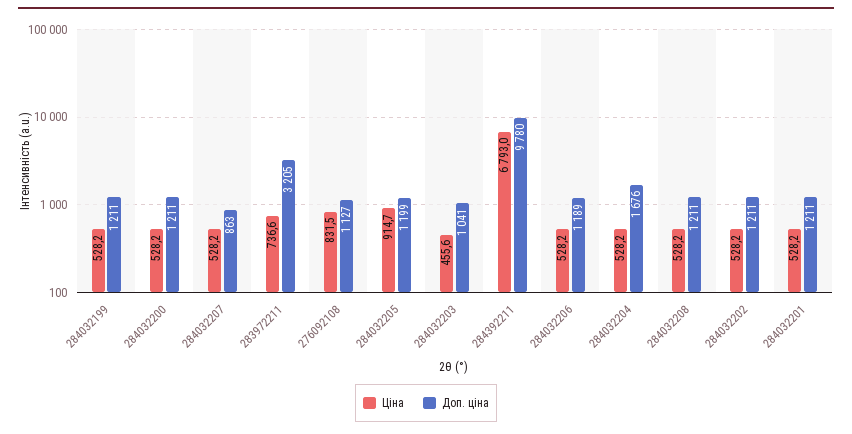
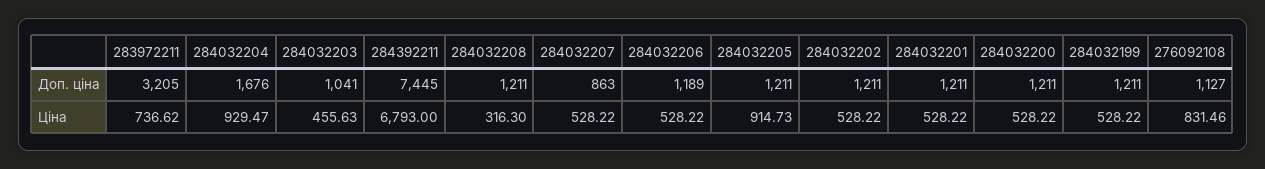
Доп. ціна, 284032205: 1199 -> 1211
Доп. ціна, 284392211: 9780 -> 7445
Ціна, 284032204: 528.2 -> 929.47
Ціна, 284032208: 528.2 -> 316.3

